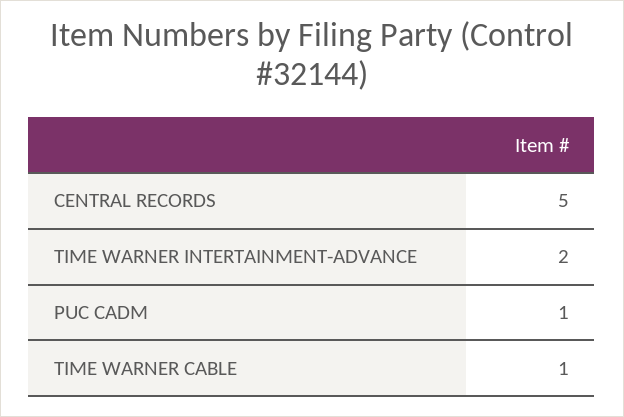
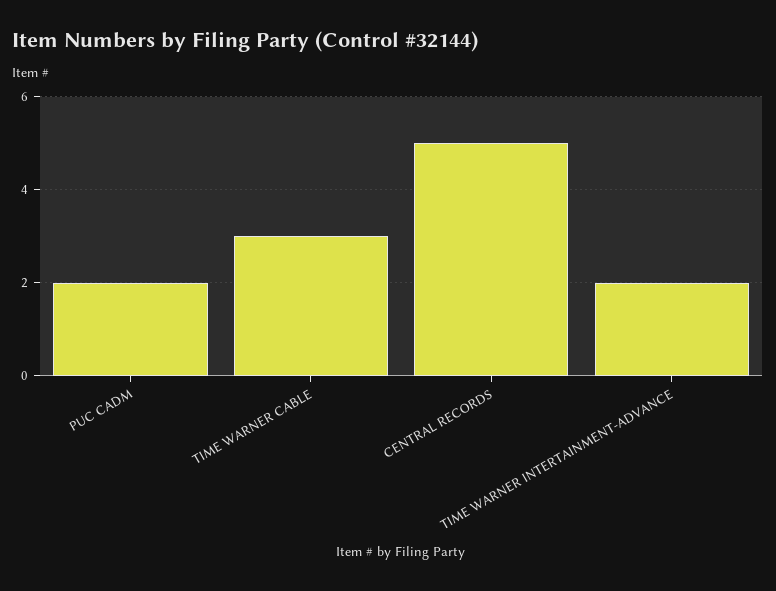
PUC CADM: 1 -> 2
TIME WARNER CABLE: 1 -> 3

